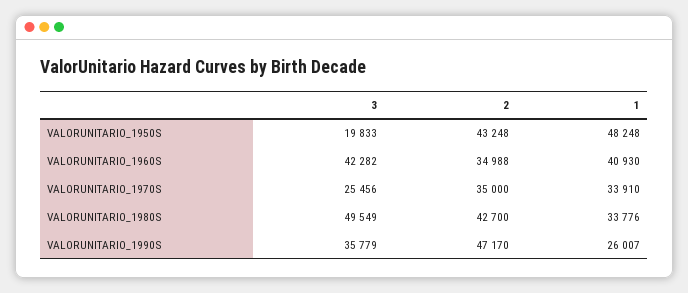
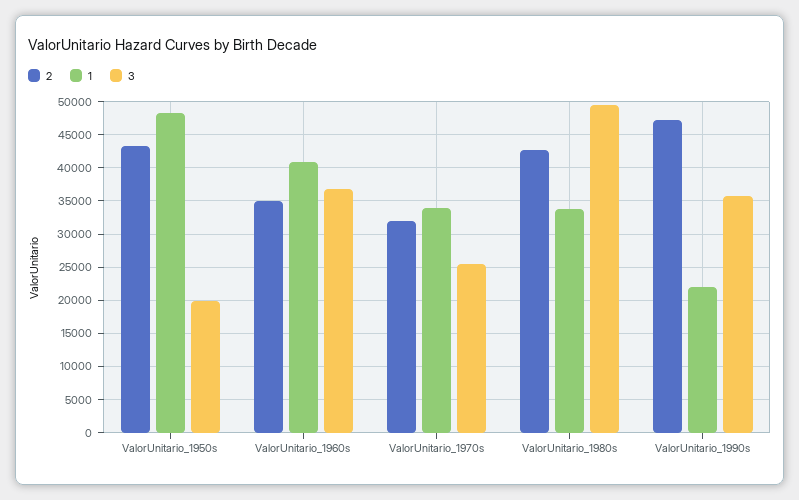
3, VALORUNITARIO_1960S: 42282 -> 37000
2, VALORUNITARIO_1970S: 35000 -> 32000
1, VALORUNITARIO_1990S: 26007 -> 22000

